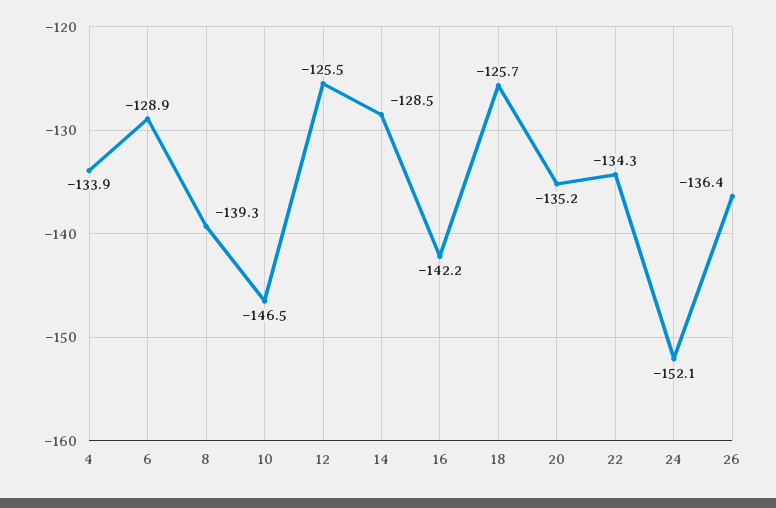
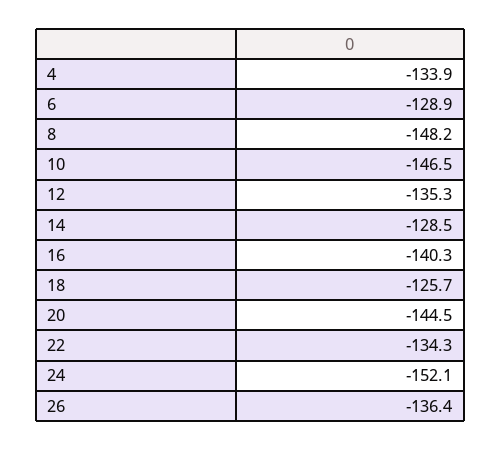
8: -139.3 -> -148.2
12: -125.5 -> -135.3
16: -142.2 -> -140.3
20: -135.2 -> -144.5

